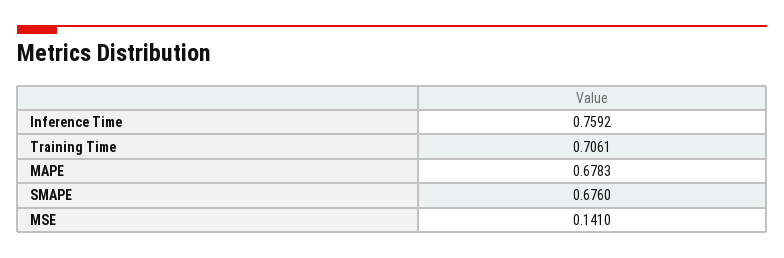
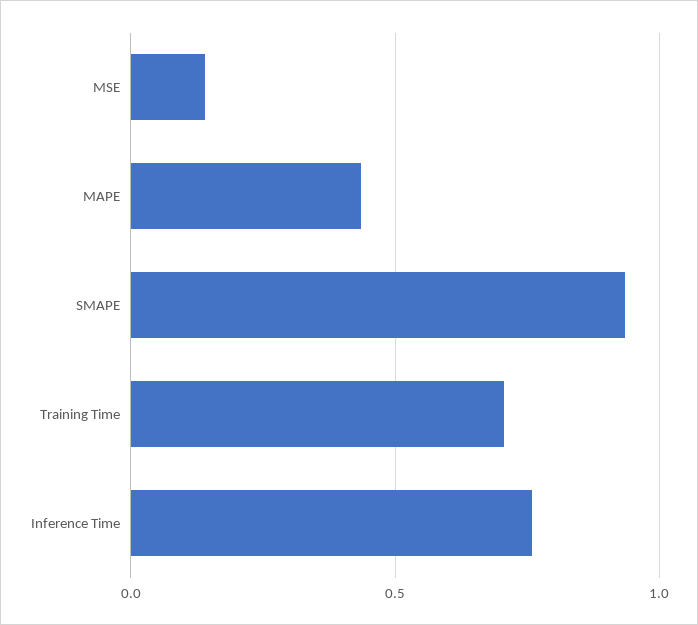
MAPE: 0.6783 -> 0.45
SMAPE: 0.676 -> 0.95

